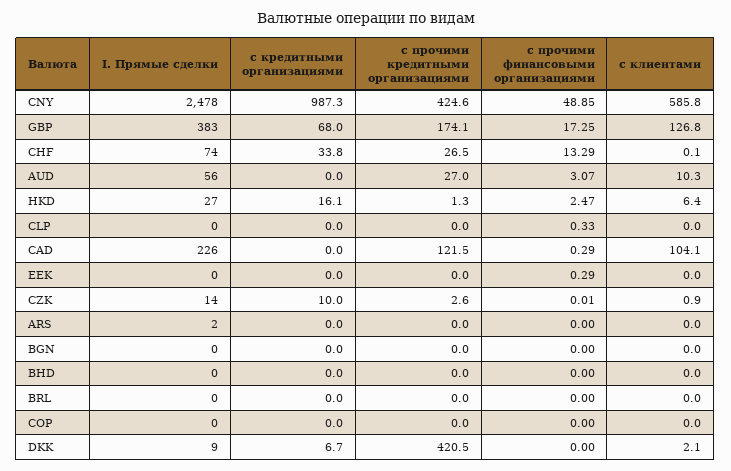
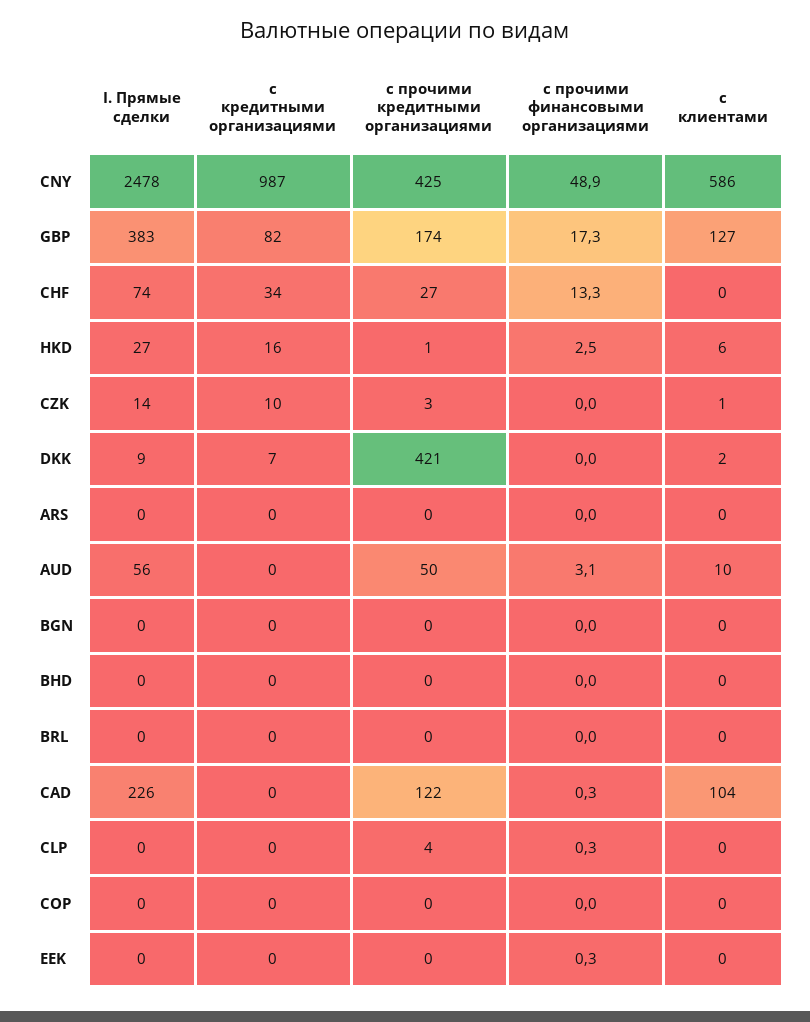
с кредитными организациями, GBP: 68 -> 82
с прочими кредитными организациями, AUD: 27 -> 50
с прочими кредитными организациями, CLP: 0 -> 4
I. Прямые сделки, ARS: 2 -> 0

